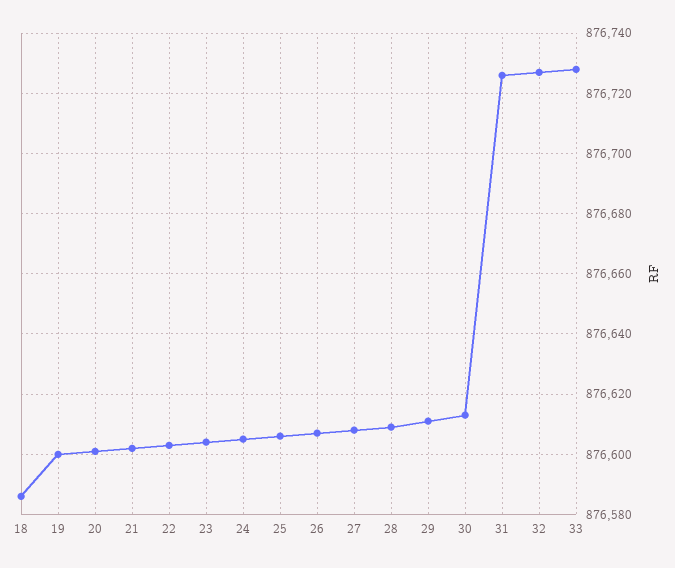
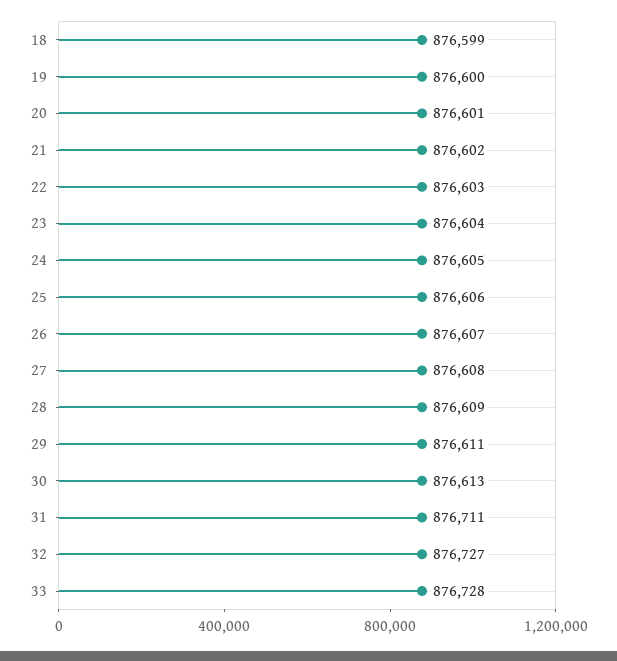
18: 876585 -> 876599
31: 876725 -> 876711

